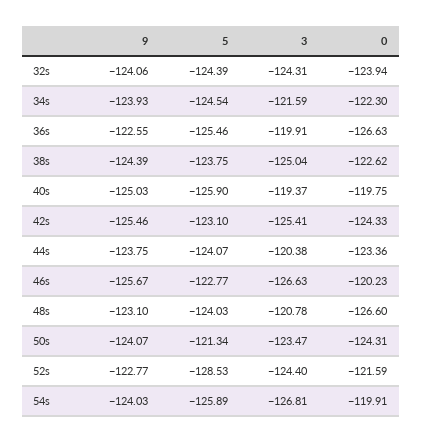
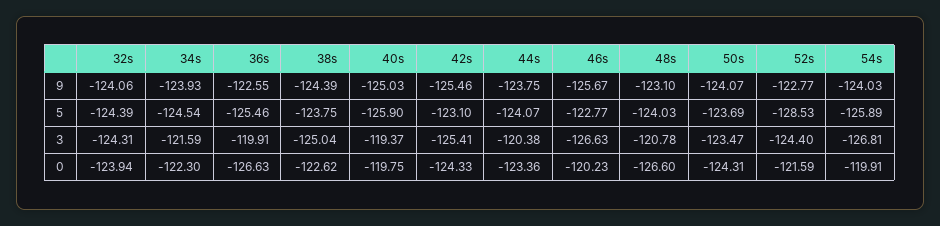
5, 50s: -121.34 -> -123.69

